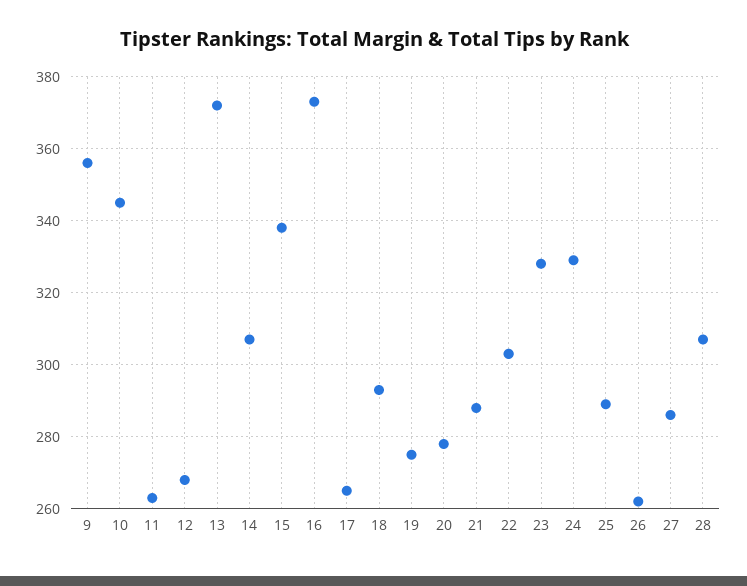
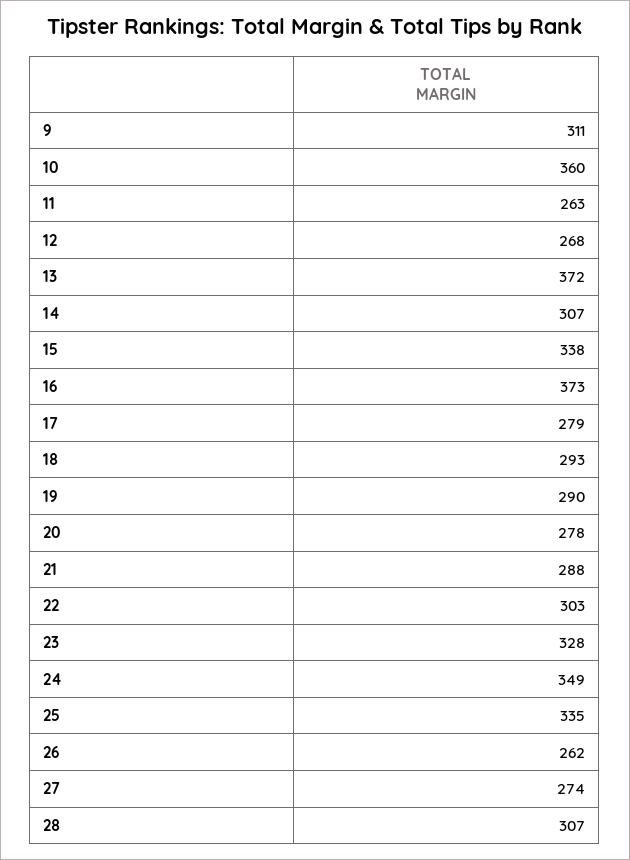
9: 355 -> 311
10: 345 -> 360
17: 265 -> 279
19: 275 -> 290
24: 330 -> 349
25: 290 -> 335
27: 285 -> 274

